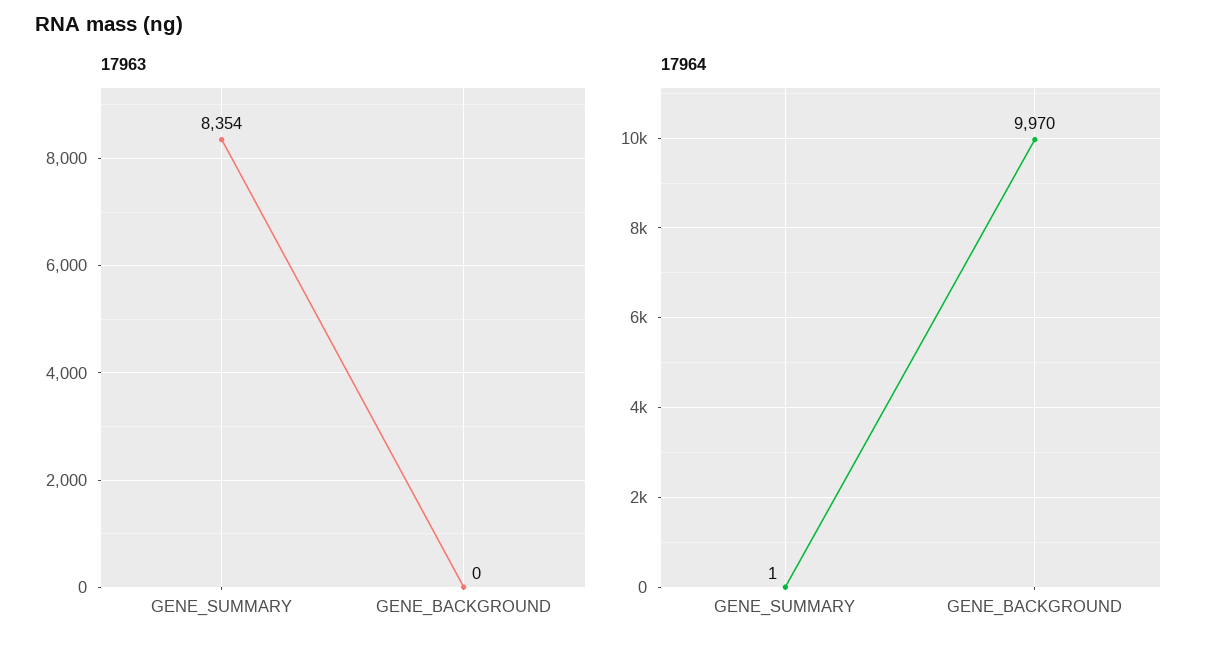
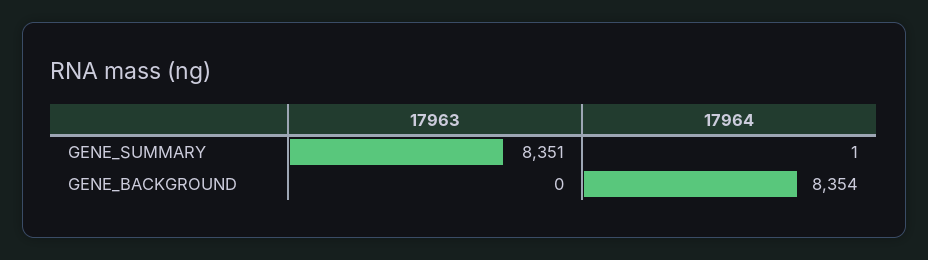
17963, GENE_SUMMARY: 8354 -> 8351
17964, GENE_BACKGROUND: 9970 -> 8354

